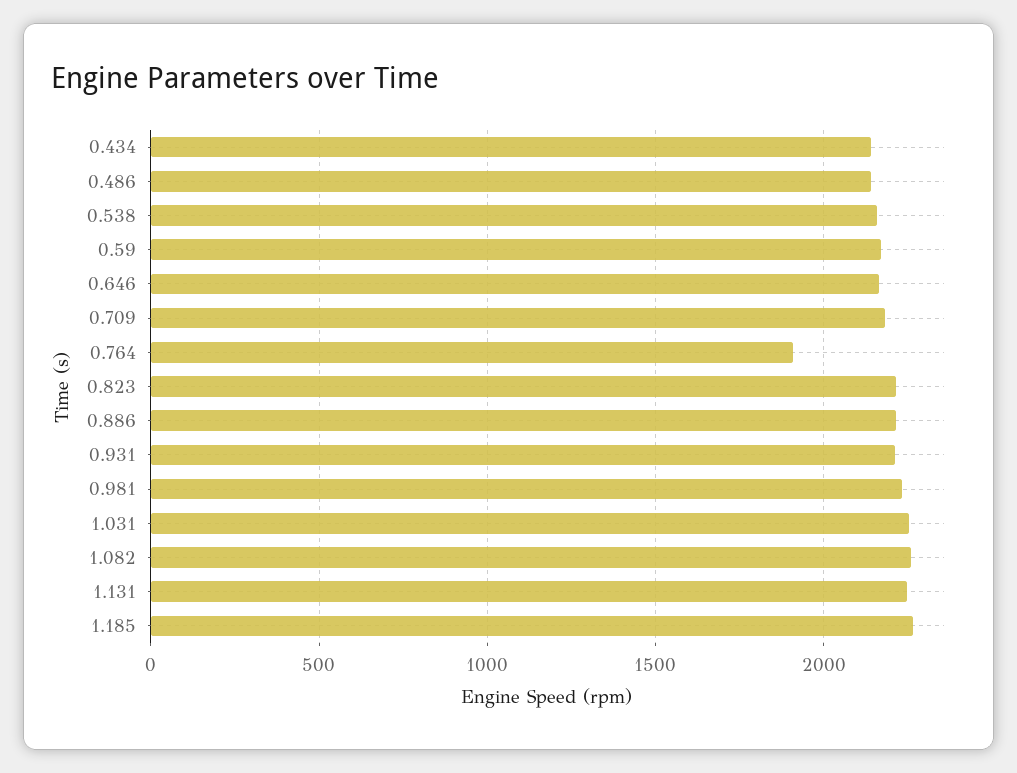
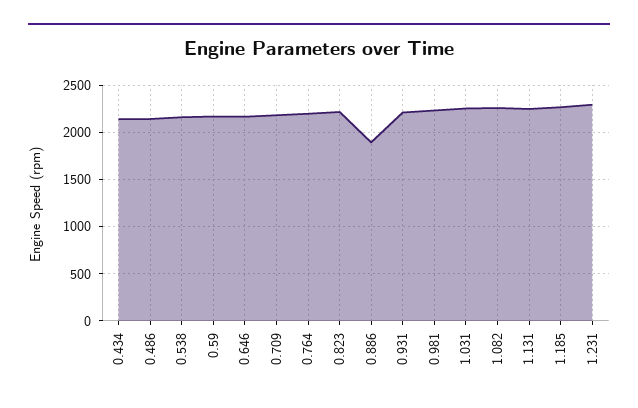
0.764: 1900 -> 2200
0.886: 2200 -> 1900
1.231: none -> 2300

